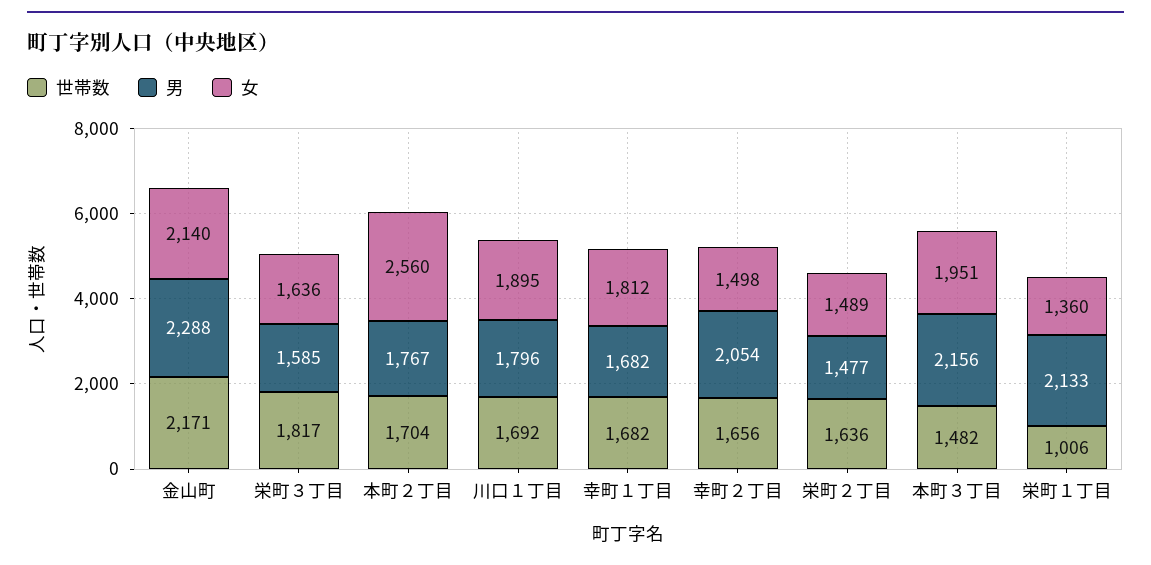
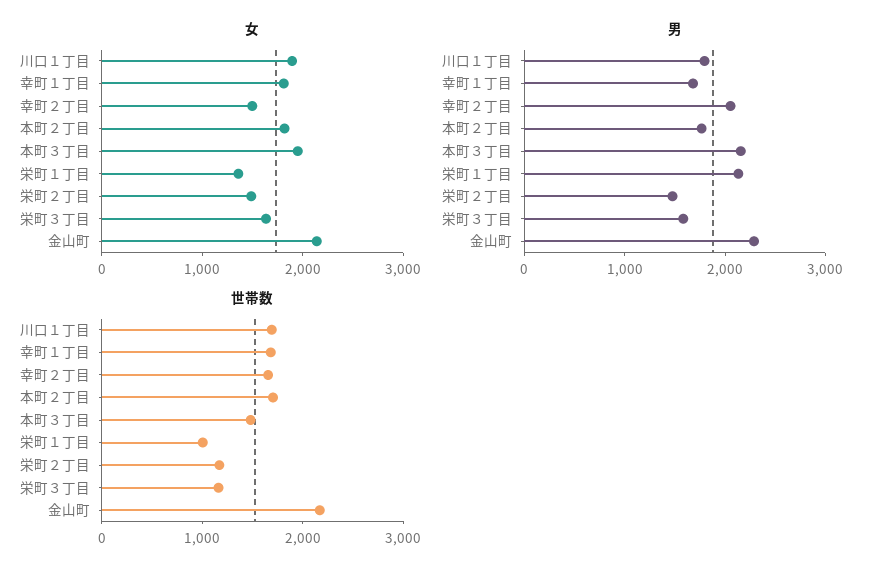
世帯数, 栄町３丁目: 1817 -> 1200
女, 本町２丁目: 2560 -> 1800
世帯数, 栄町２丁目: 1636 -> 1200

